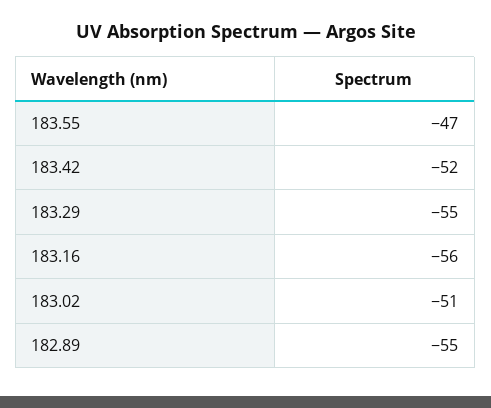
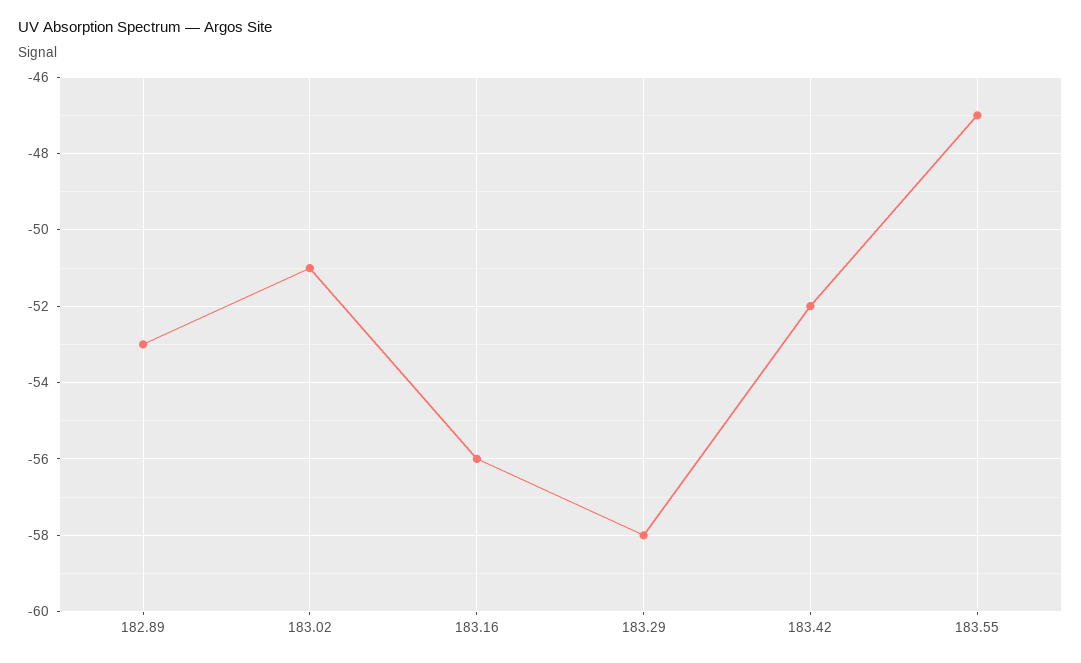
183.29: -55 -> -58
182.89: -55 -> -53

